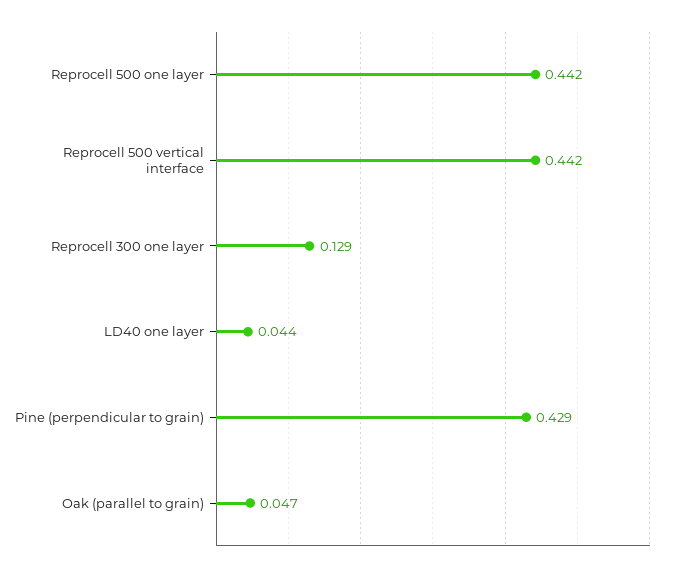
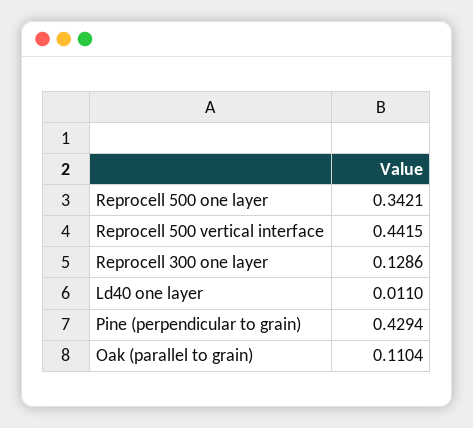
Reprocell 500 one layer: 0.442 -> 0.3421
LD40 one layer: 0.044 -> 0.011
Oak (parallel to grain): 0.047 -> 0.1104

